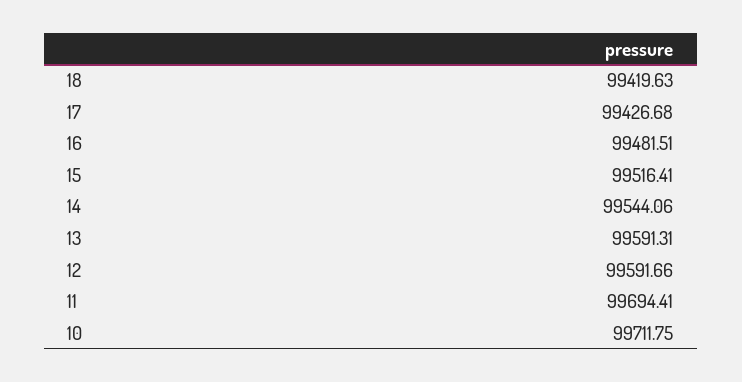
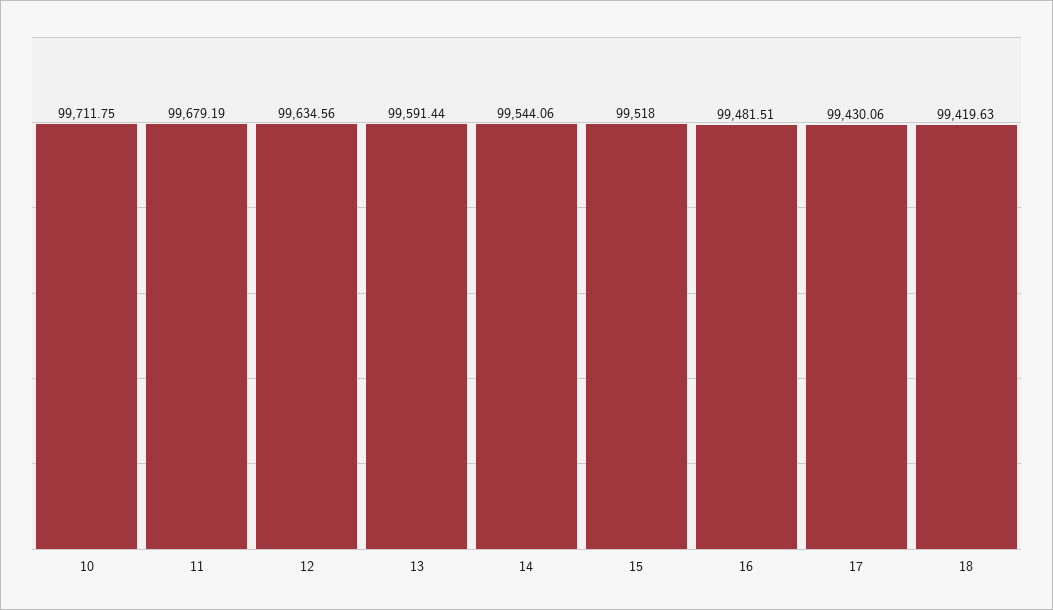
17: 99426.68 -> 99430.06
15: 99516.41 -> 99518
13: 99591.31 -> 99591.44
12: 99591.66 -> 99634.56
11: 99694.41 -> 99679.19

